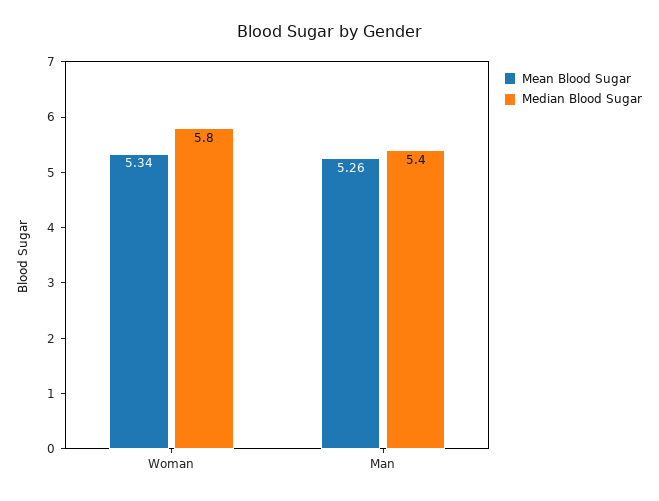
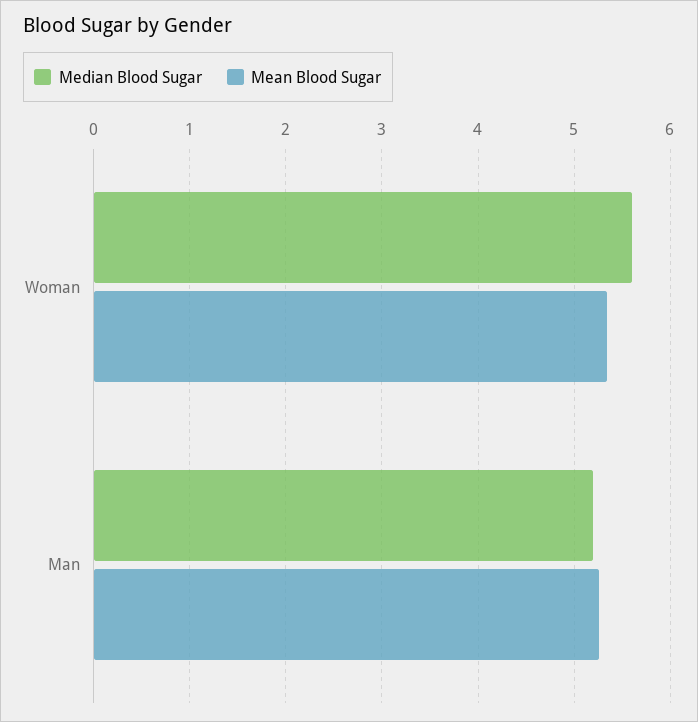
Median Blood Sugar, Woman: 5.8 -> 5.6
Median Blood Sugar, Man: 5.4 -> 5.2

